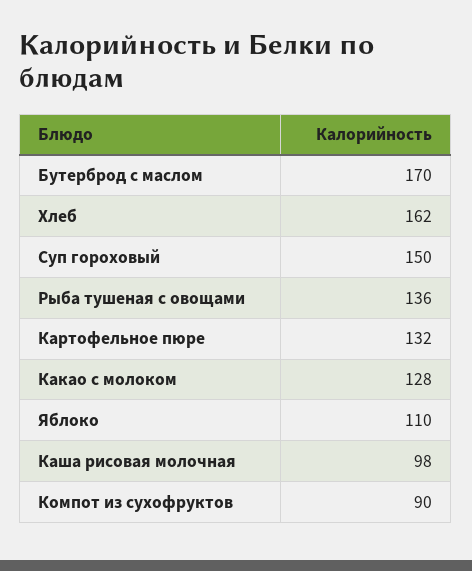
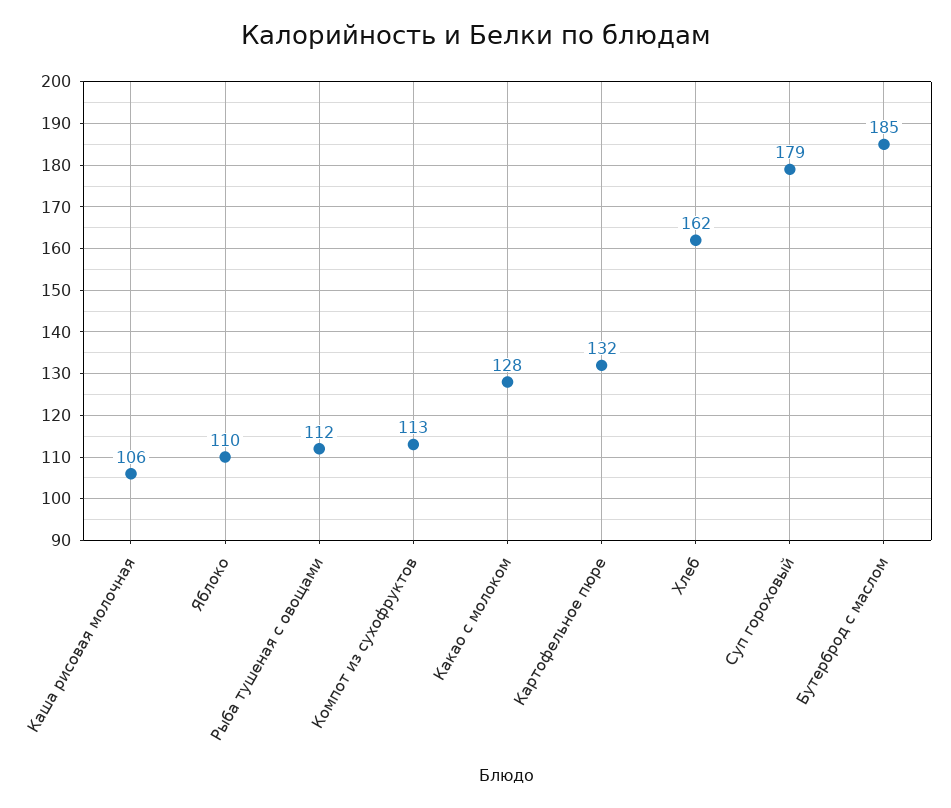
Бутерброд с маслом: 170 -> 185
Суп гороховый: 150 -> 179
Рыба тушеная с овощами: 136 -> 112
Каша рисовая молочная: 98 -> 106
Компот из сухофруктов: 90 -> 113

